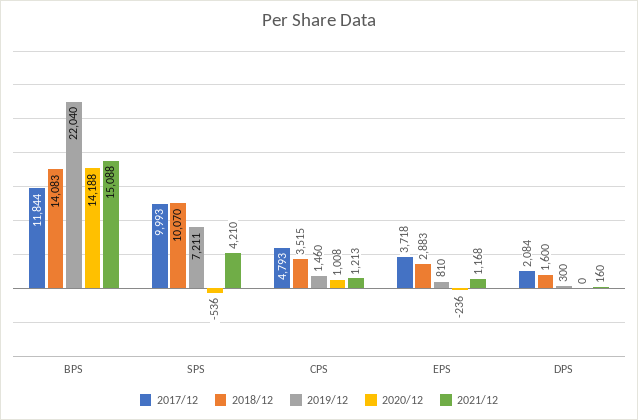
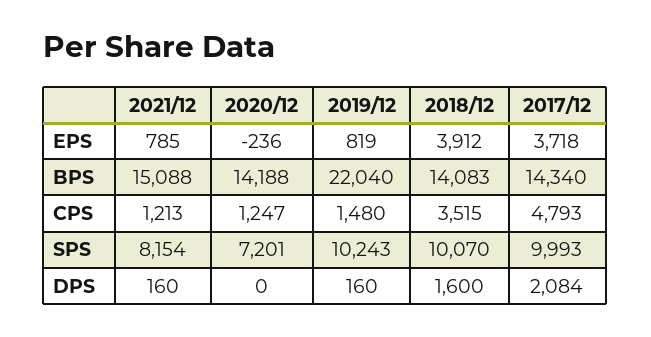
2017/12, BPS: 11844 -> 14340
2019/12, SPS: 7211 -> 10243
2020/12, SPS: -536 -> 7201
2021/12, SPS: 4210 -> 8154
2019/12, CPS: 1460 -> 1480
2020/12, CPS: 1008 -> 1247
2018/12, EPS: 2883 -> 3912
2019/12, EPS: 810 -> 819
2021/12, EPS: 1168 -> 785
2019/12, DPS: 300 -> 160

